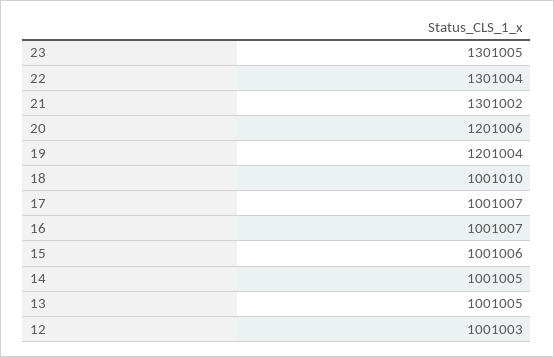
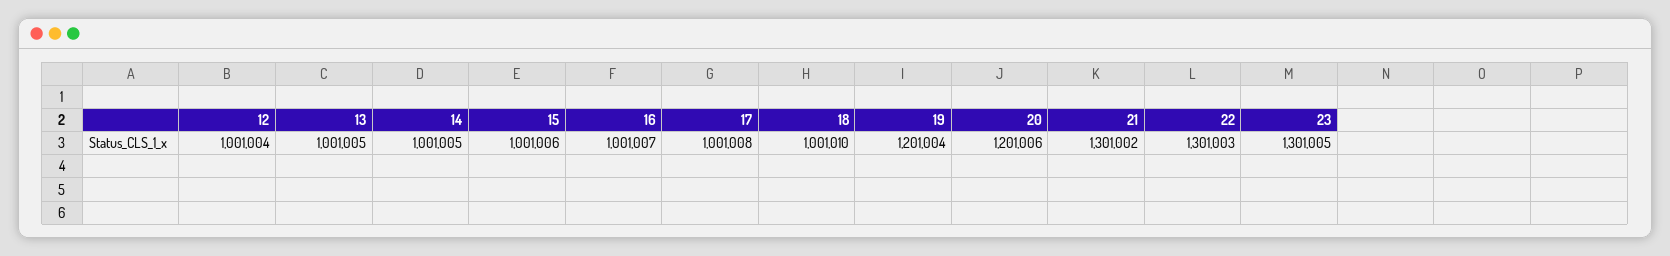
22: 1301004 -> 1301003
17: 1001007 -> 1001008
12: 1001003 -> 1001004

